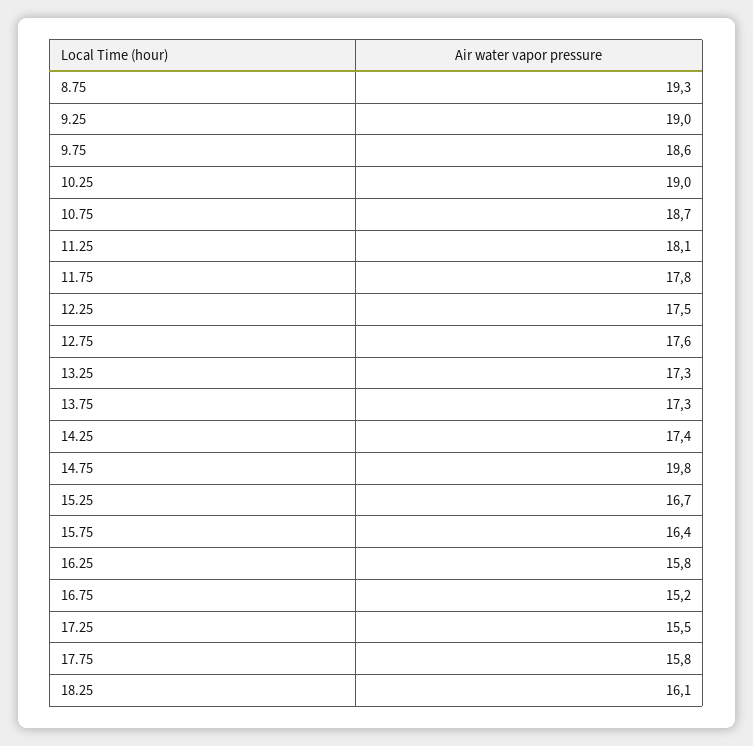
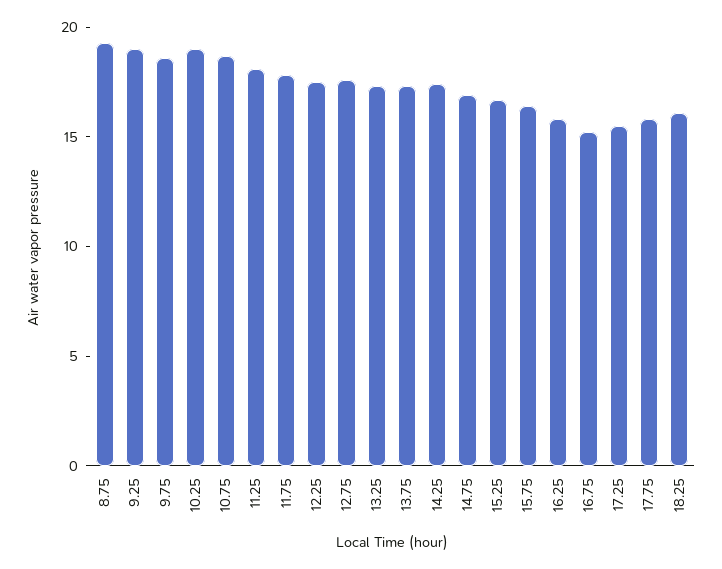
14.75: 19.8 -> 17

